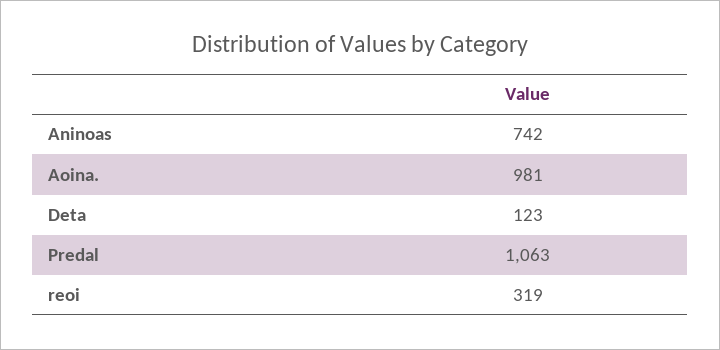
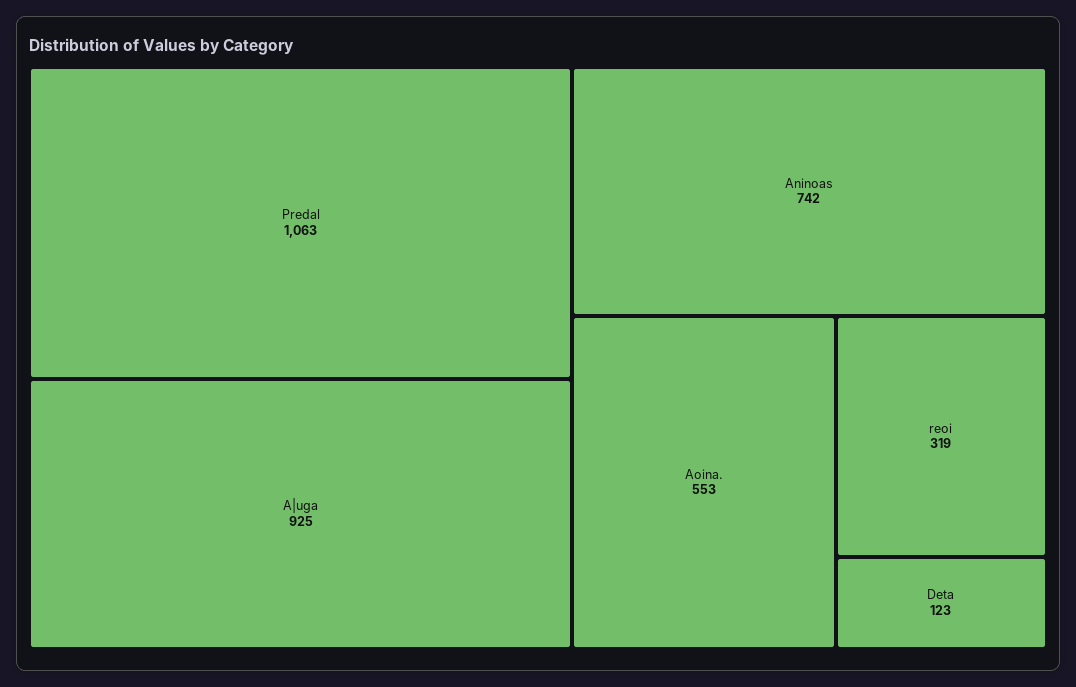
Aoina.: 981 -> 553
A|uga: none -> 925

